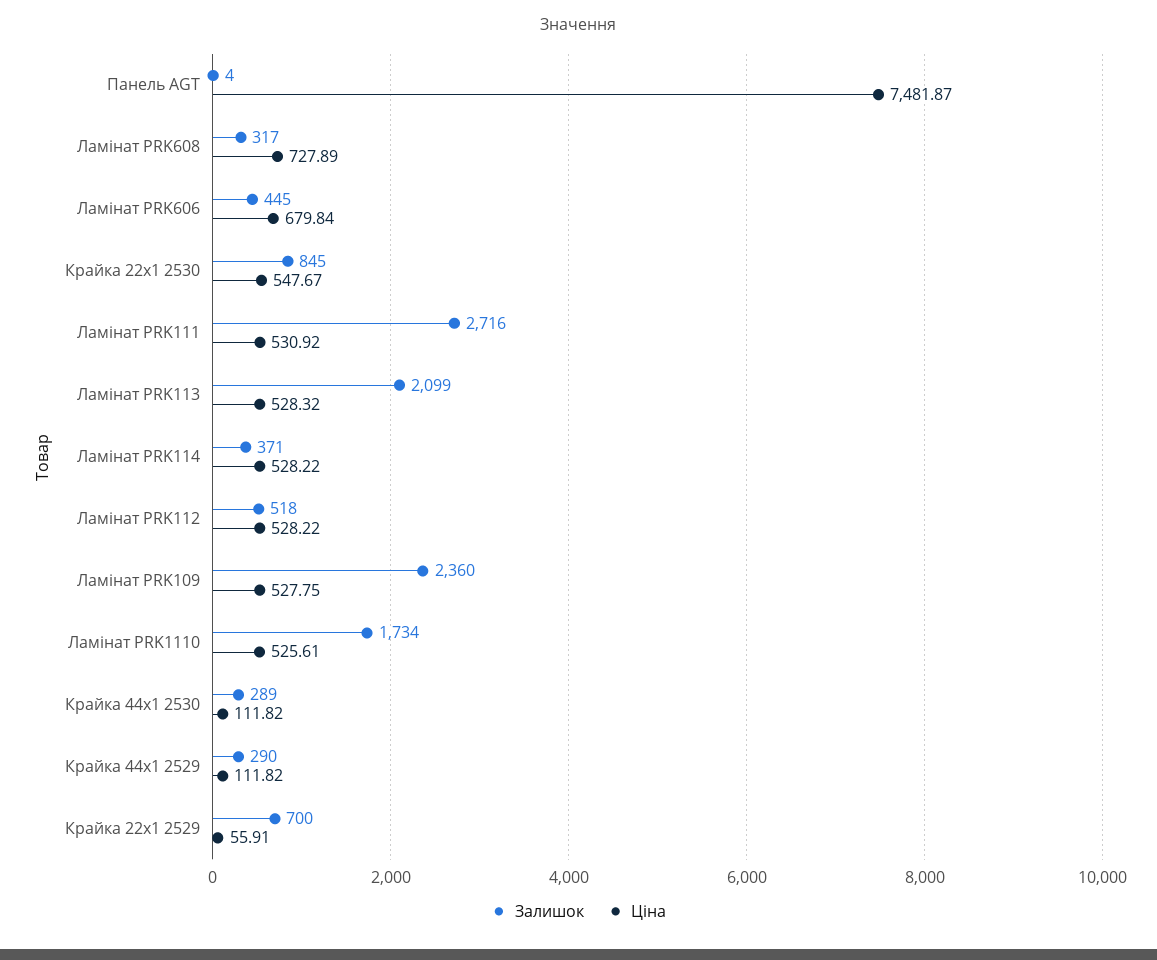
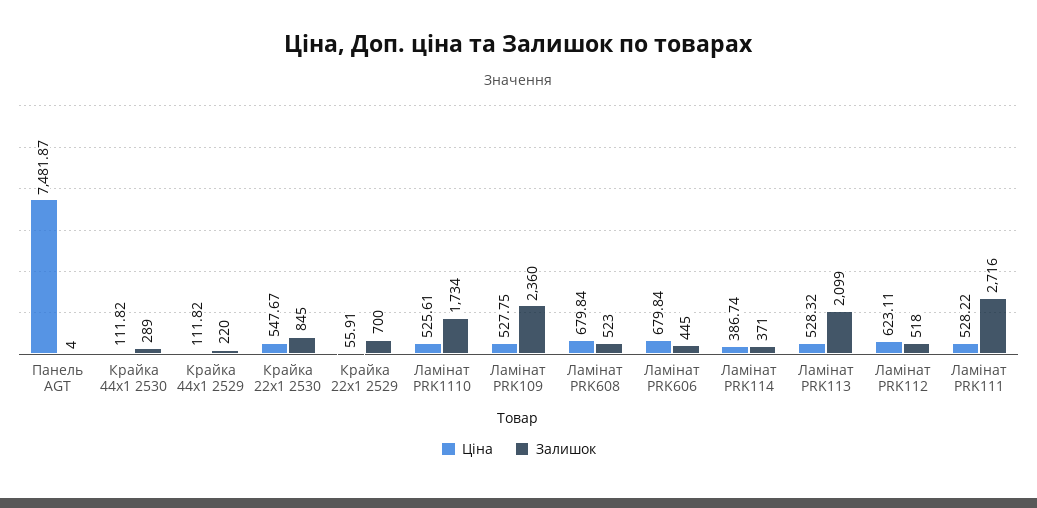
Залишок, Ламінат PRK608: 317 -> 523
Ціна, Ламінат PRK608: 727.89 -> 679.84
Ціна, Ламінат PRK111: 530.92 -> 528.22
Ціна, Ламінат PRK114: 528.22 -> 386.74
Ціна, Ламінат PRK112: 528.22 -> 623.11
Залишок, Крайка 44x1 2529: 290 -> 220

